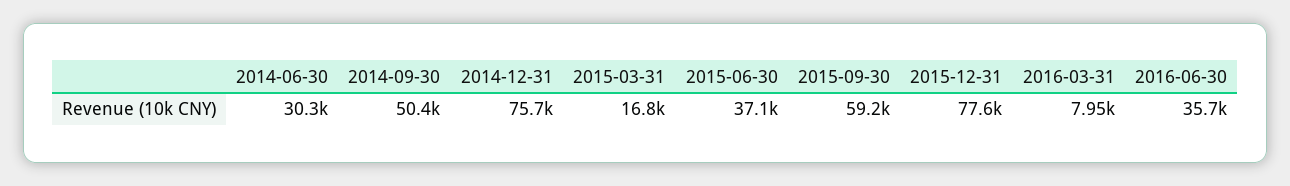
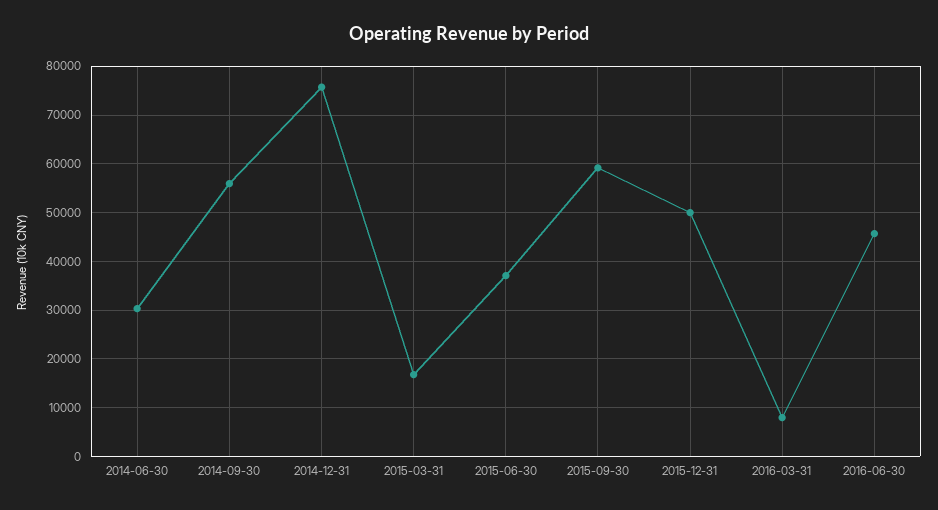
2014-09-30: 50400 -> 56000
2015-12-31: 77600 -> 50000
2016-06-30: 35700 -> 46000

